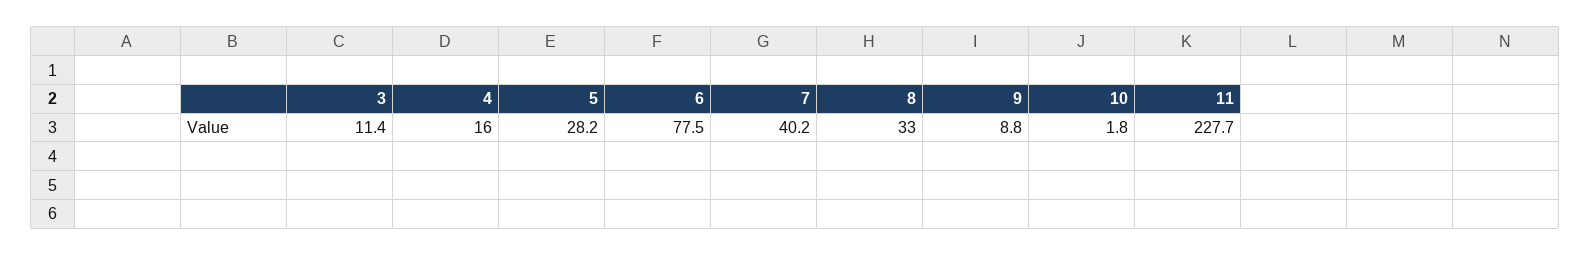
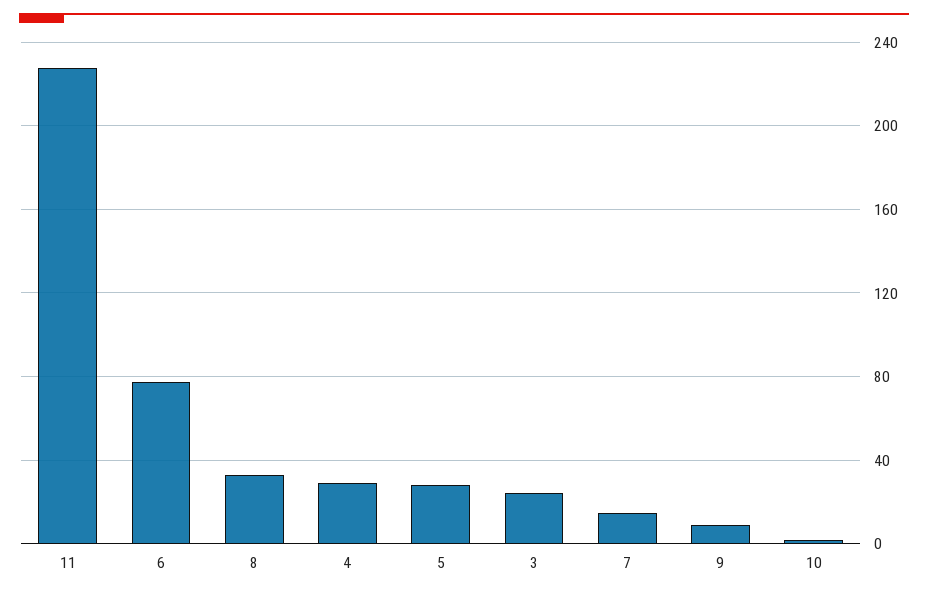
3: 11.4 -> 25
4: 16 -> 30
7: 40.2 -> 15

